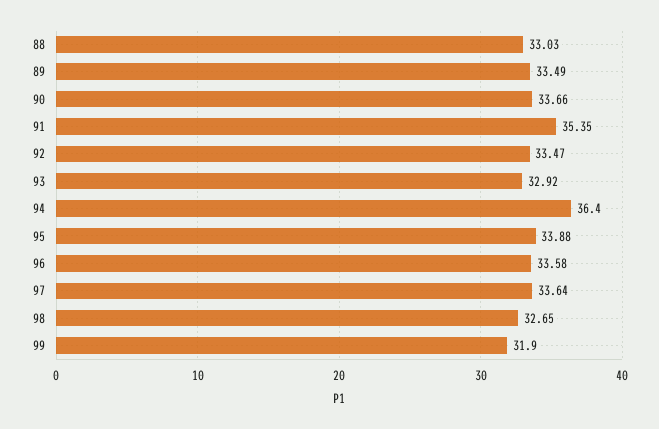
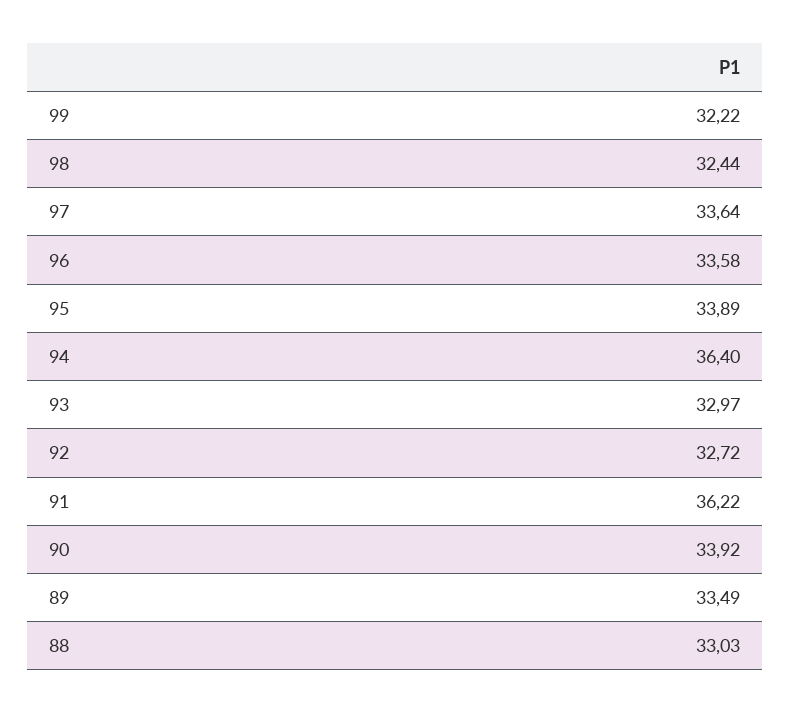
90: 33.66 -> 33.92
91: 35.35 -> 36.22
92: 33.47 -> 32.72
93: 32.92 -> 32.97
95: 33.88 -> 33.89
98: 32.65 -> 32.44
99: 31.9 -> 32.22

